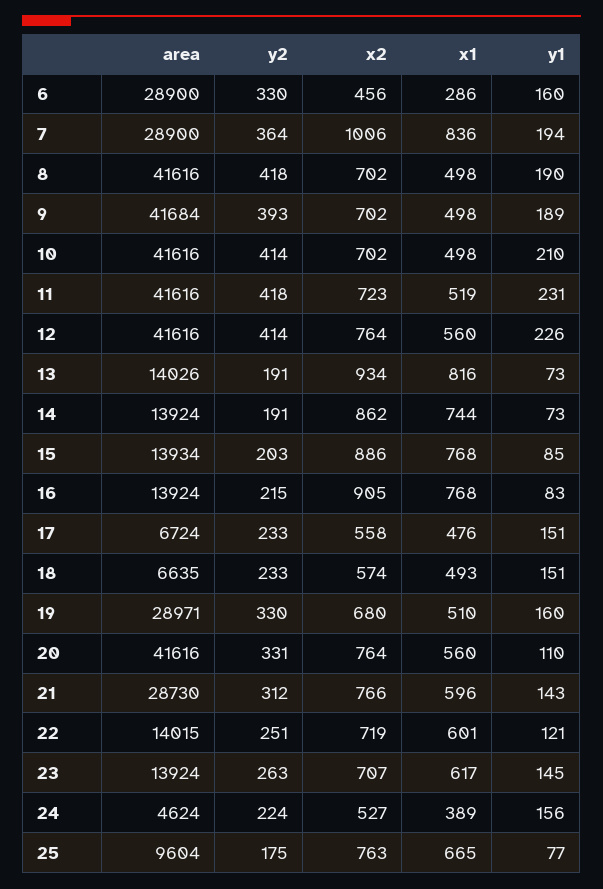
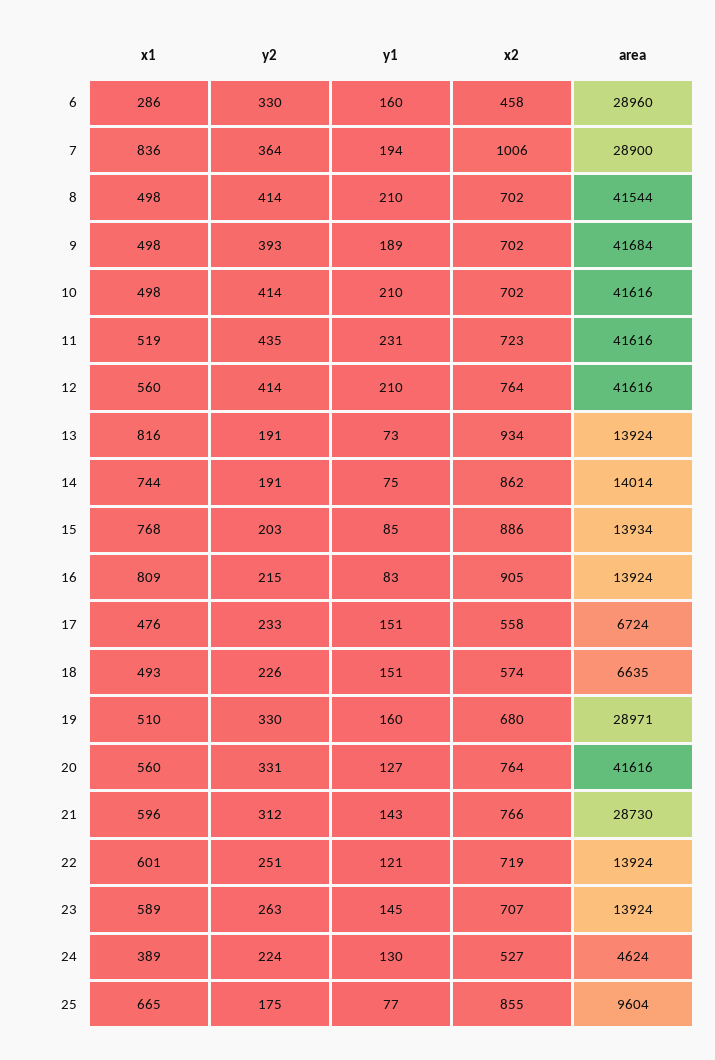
area, 6: 28900 -> 28960
x2, 6: 456 -> 458
area, 8: 41616 -> 41544
y2, 8: 418 -> 414
y1, 8: 190 -> 210
y2, 11: 418 -> 435
y1, 12: 226 -> 210
area, 13: 14026 -> 13924
area, 14: 13924 -> 14014
y1, 14: 73 -> 75
x1, 16: 768 -> 809
y2, 18: 233 -> 226
y1, 20: 110 -> 127
area, 22: 14015 -> 13924
x1, 23: 617 -> 589
y1, 24: 156 -> 130
x2, 25: 763 -> 855

